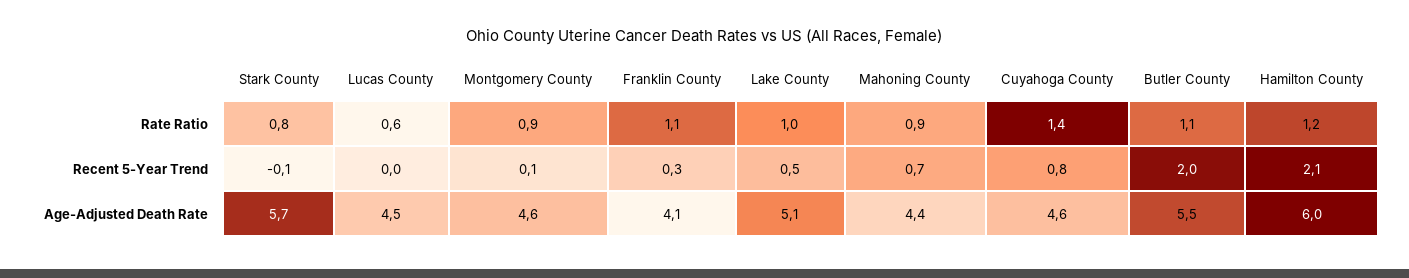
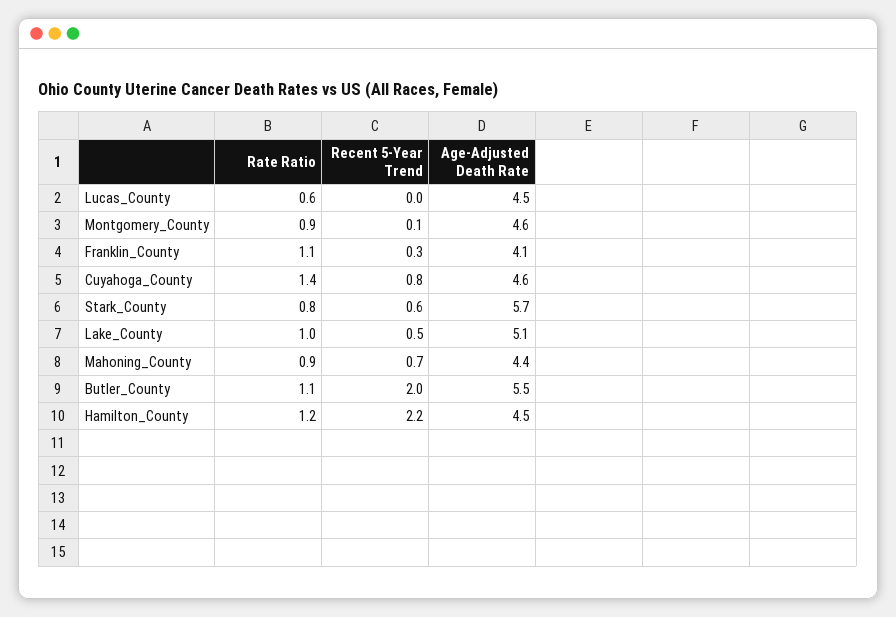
Stark County, Recent 5-Year Trend: -0.1 -> 0.6
Hamilton County, Recent 5-Year Trend: 2.1 -> 2.2
Hamilton County, Age-Adjusted Death Rate: 6 -> 4.5

